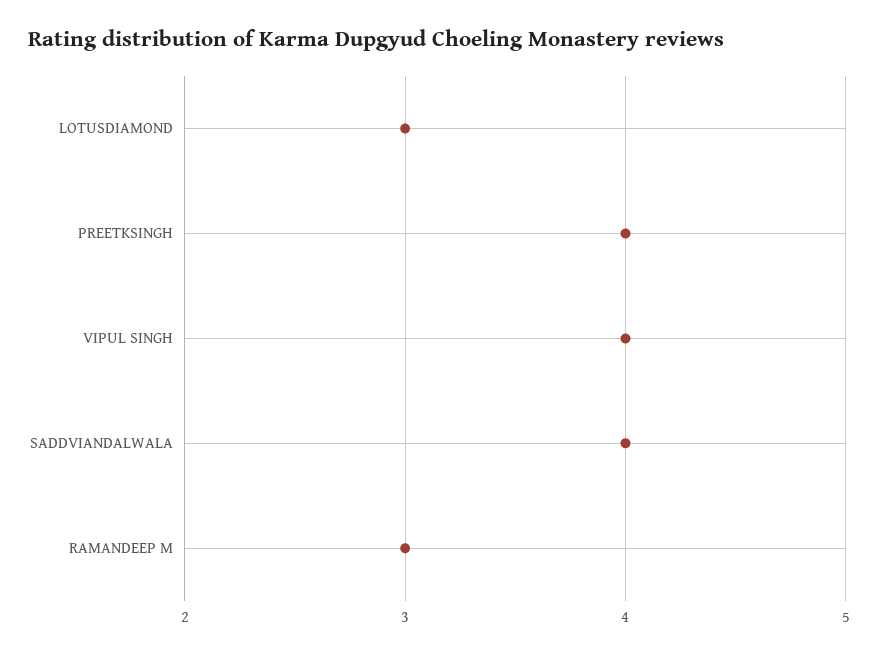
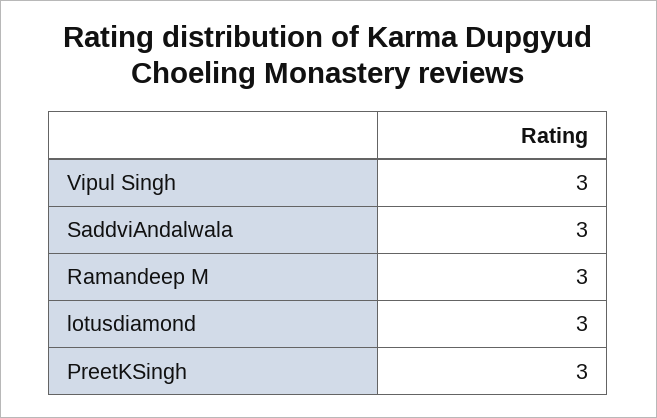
PREETKSINGH: 4 -> 3
VIPUL SINGH: 4 -> 3
SADDVIANDALWALA: 4 -> 3

